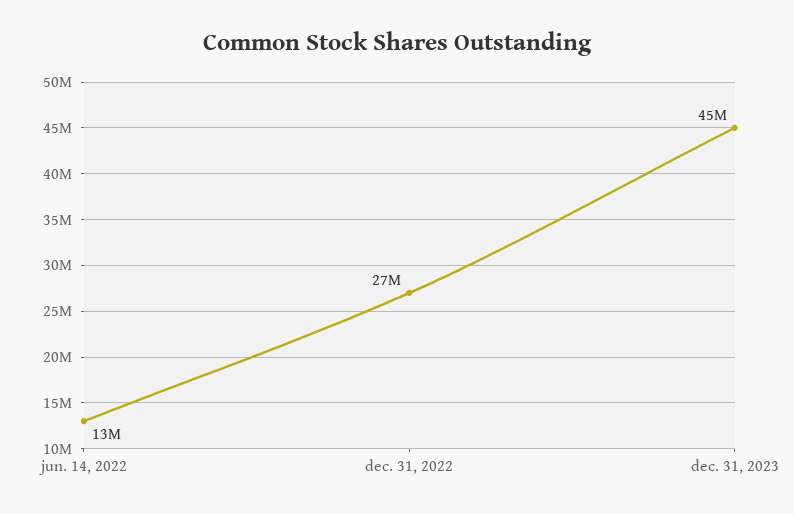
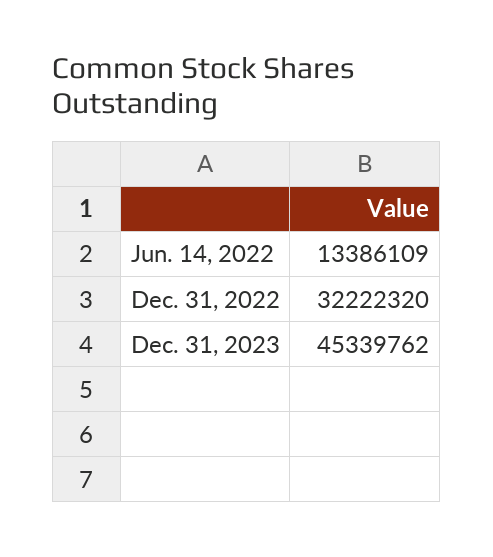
dec. 31, 2022: 27000000 -> 32222320

